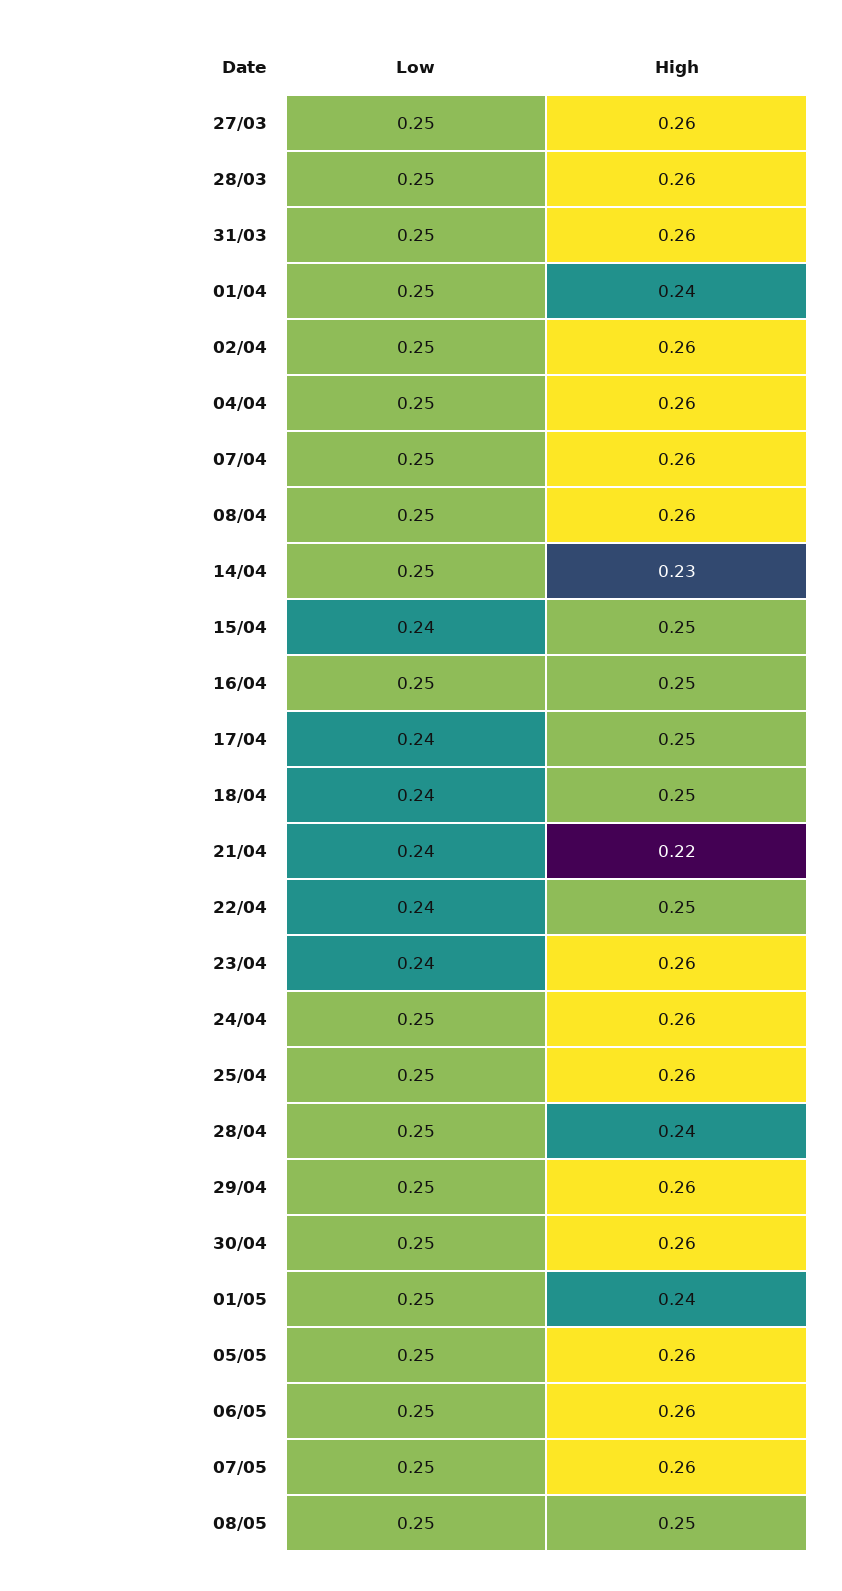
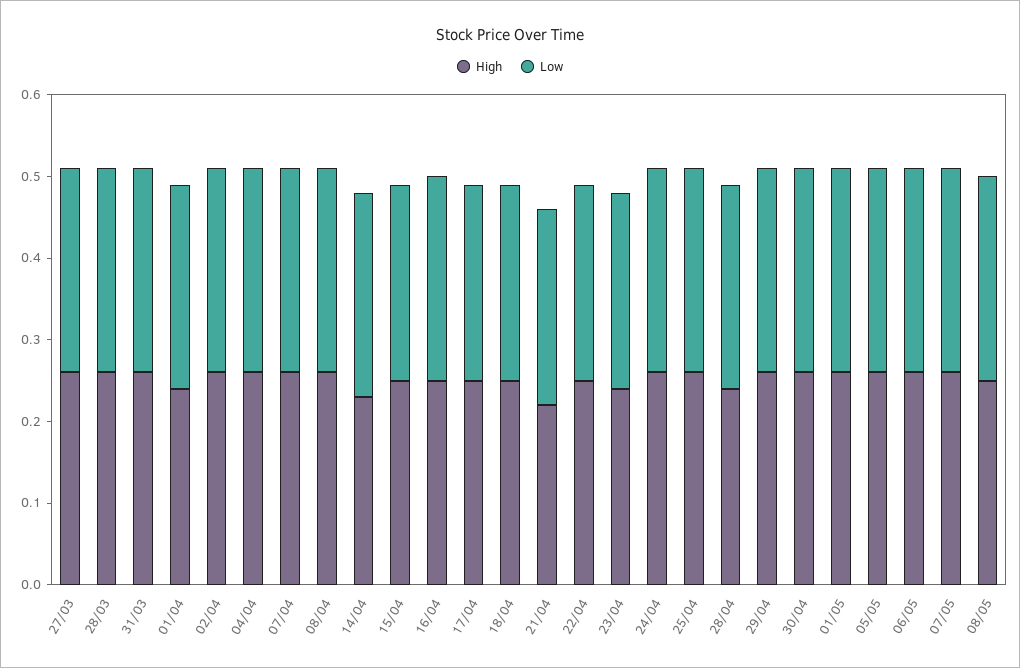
High, 23/04: 0.26 -> 0.24
High, 01/05: 0.24 -> 0.26

